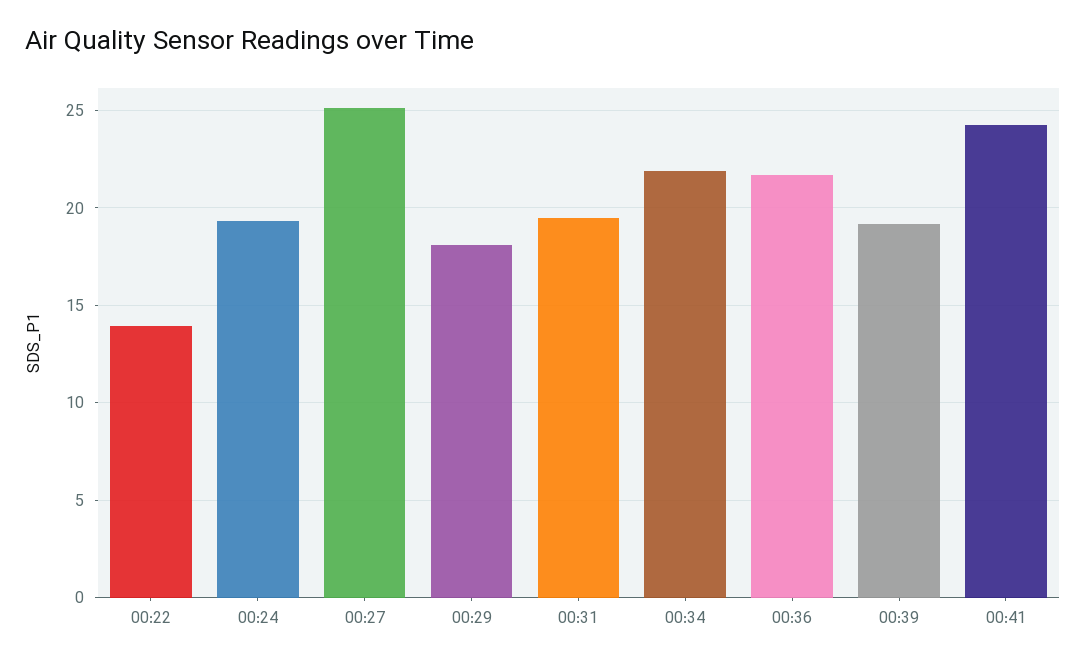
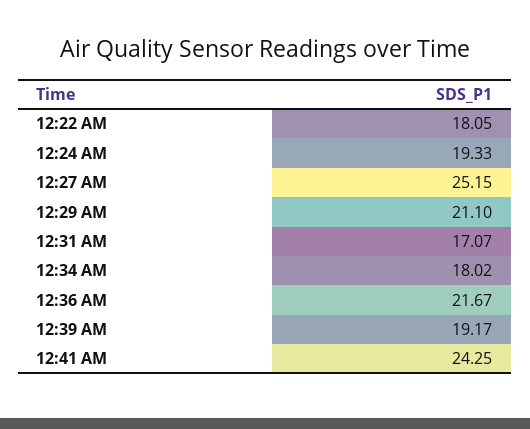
00:22: 14 -> 18.05
00:29: 18 -> 21.1
00:31: 19.5 -> 17.07
00:34: 22 -> 18.02

